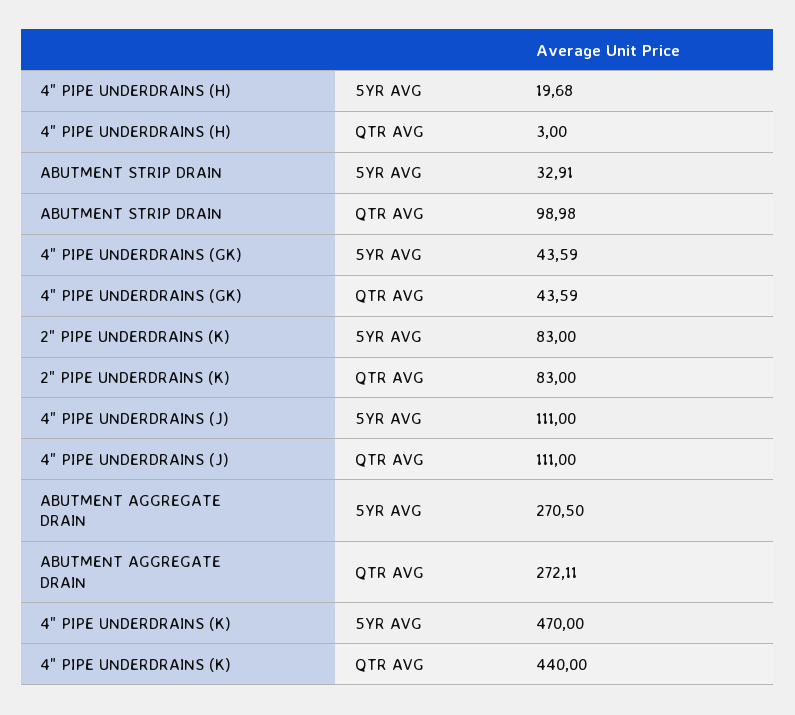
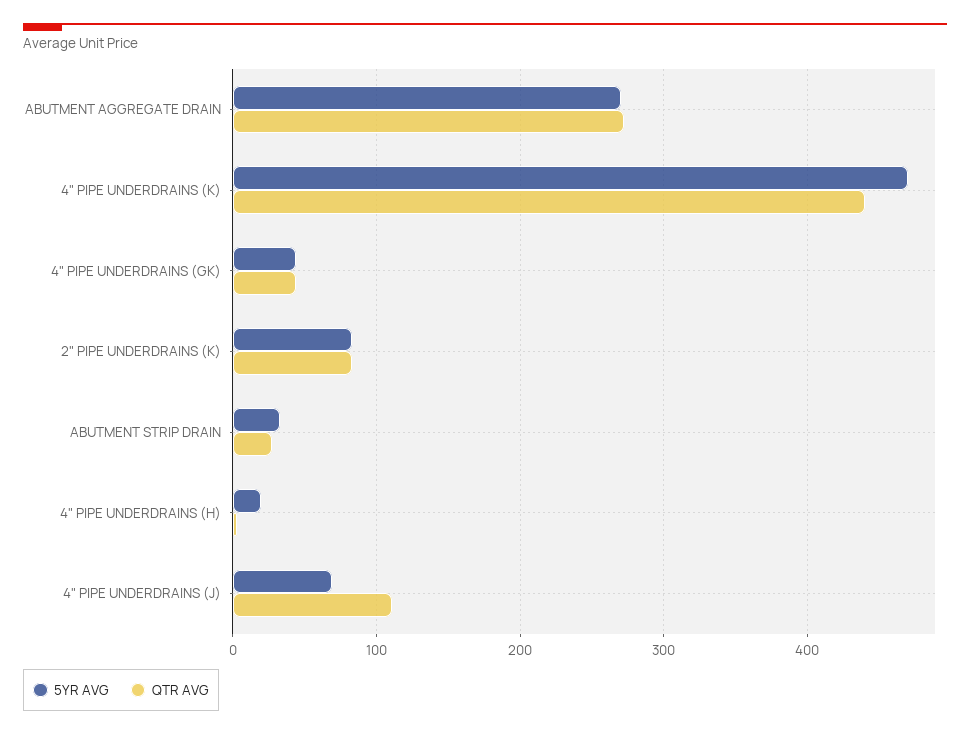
QTR AVG, ABUTMENT STRIP DRAIN: 98.98 -> 30
5YR AVG, 4" PIPE UNDERDRAINS (J): 111 -> 70

